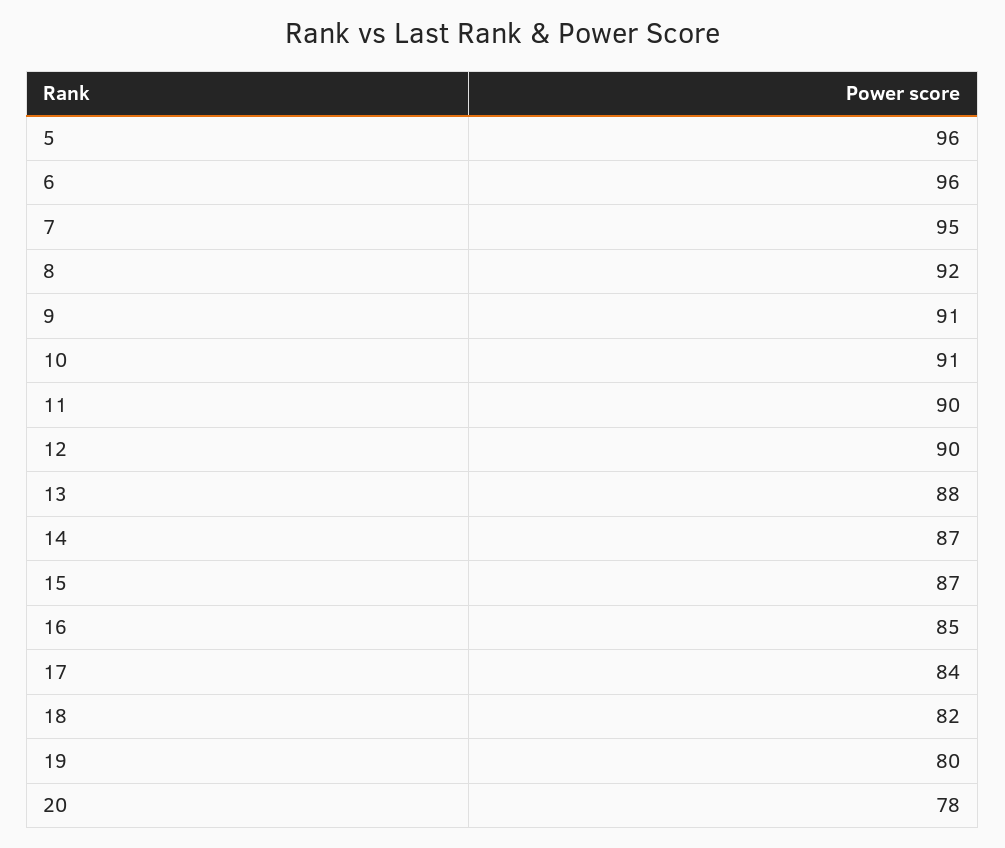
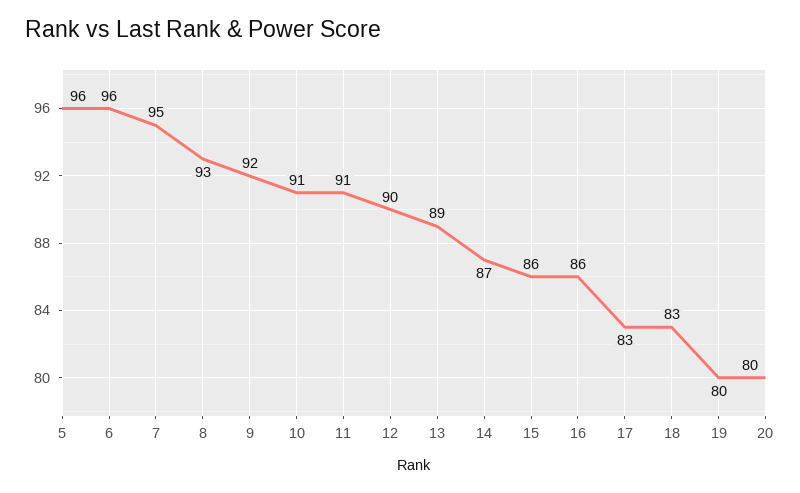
8: 92 -> 93
9: 91 -> 92
11: 90 -> 91
13: 88 -> 89
15: 87 -> 86
16: 85 -> 86
17: 84 -> 83
18: 82 -> 83
20: 78 -> 80

